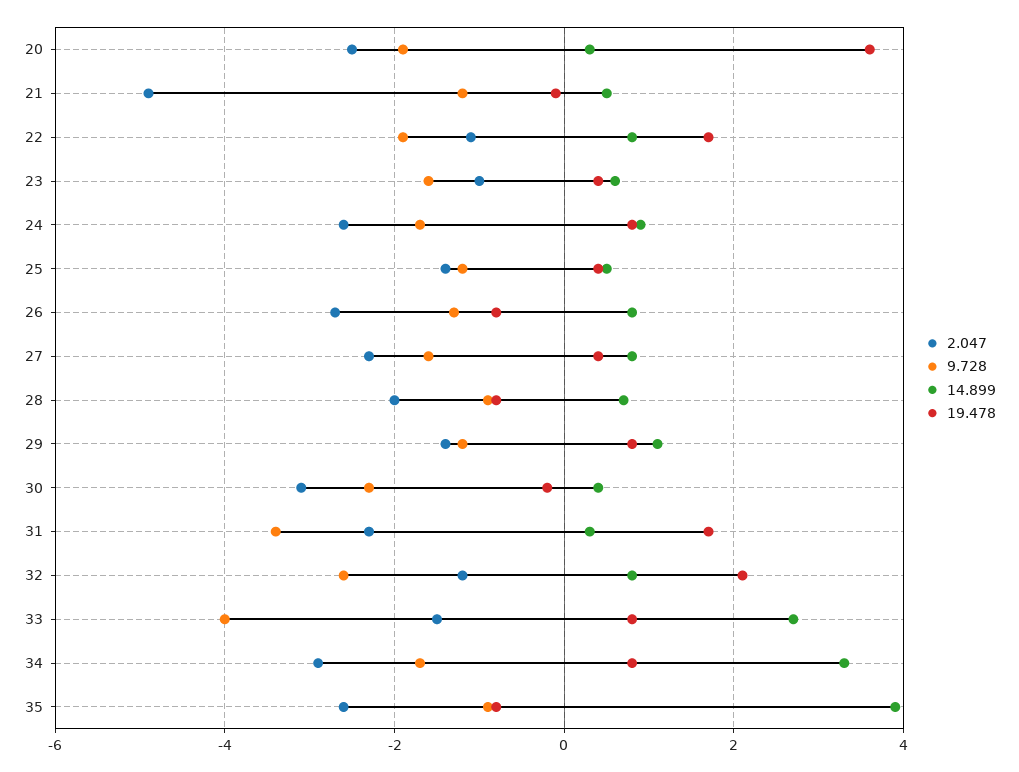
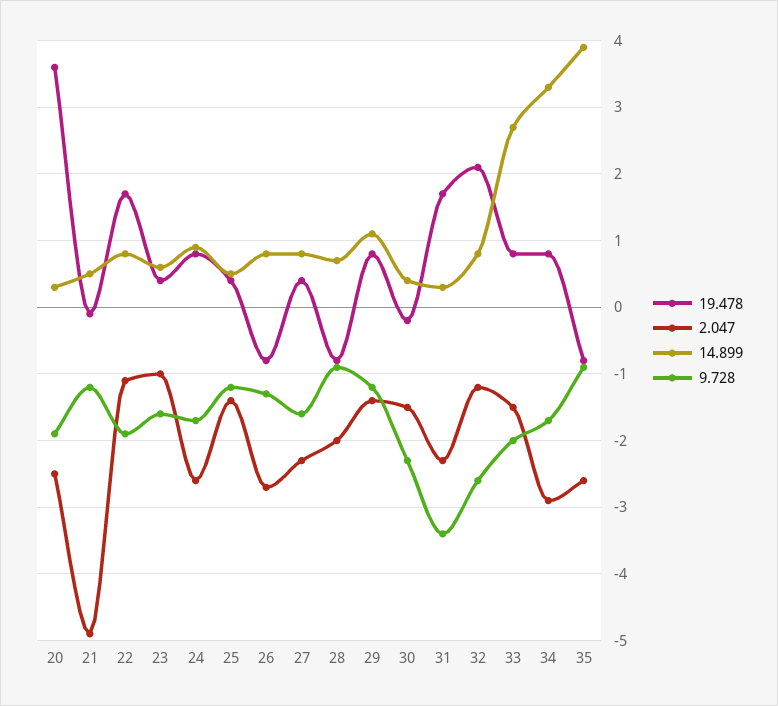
2.047, 30: -3 -> -1.5
9.728, 33: -4 -> -2

